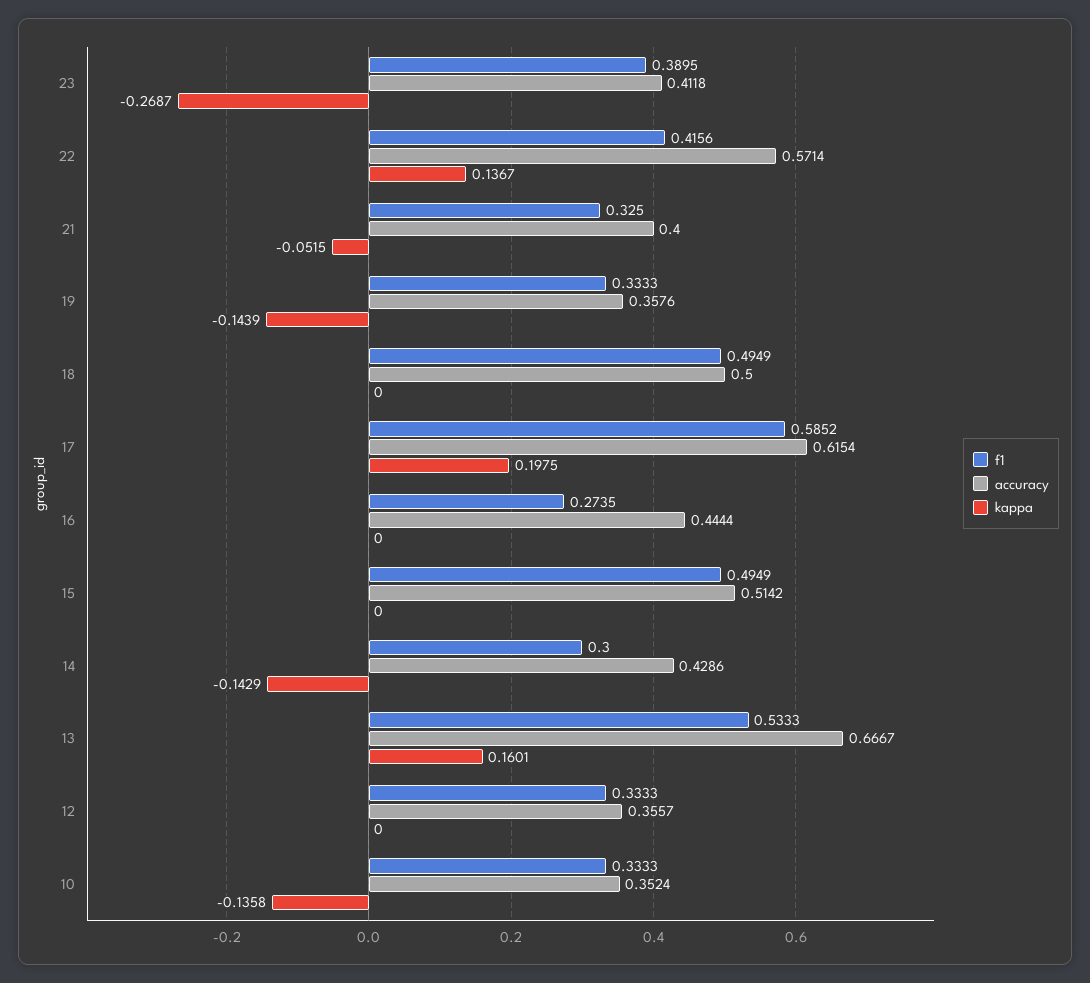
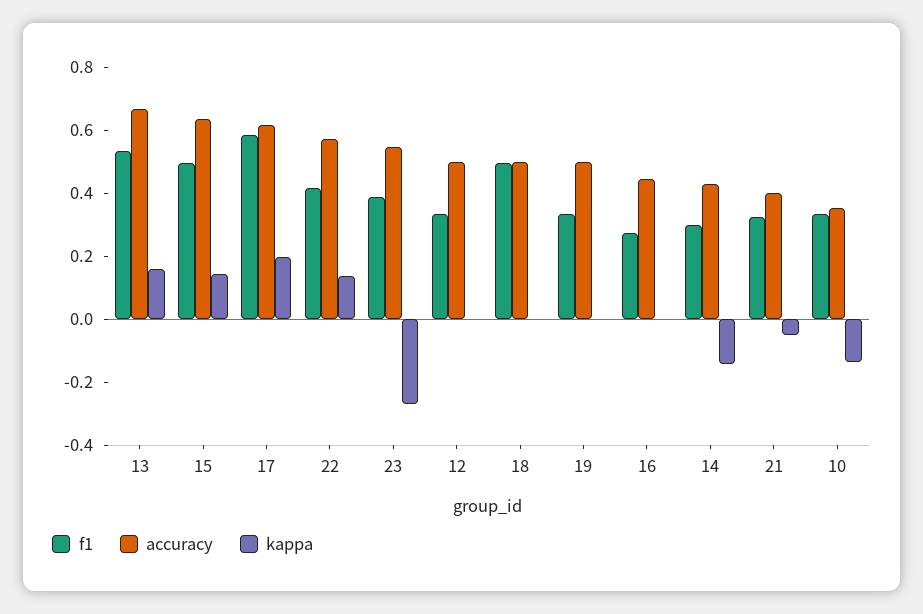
accuracy, 23: 0.4118 -> 0.55
accuracy, 19: 0.3576 -> 0.5
kappa, 19: -0.1439 -> 0
accuracy, 15: 0.5142 -> 0.65
kappa, 15: 0 -> 0.15
accuracy, 12: 0.3557 -> 0.5

